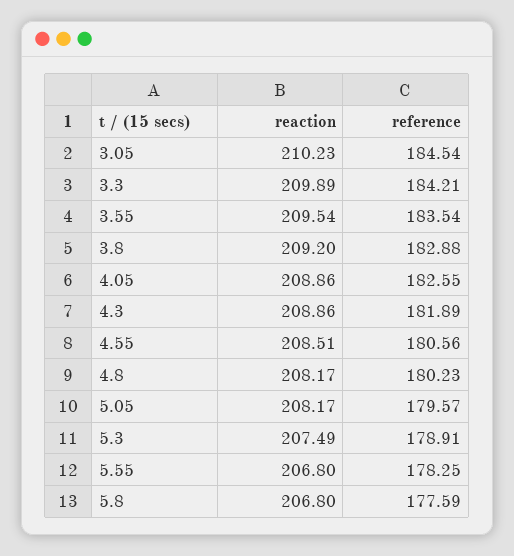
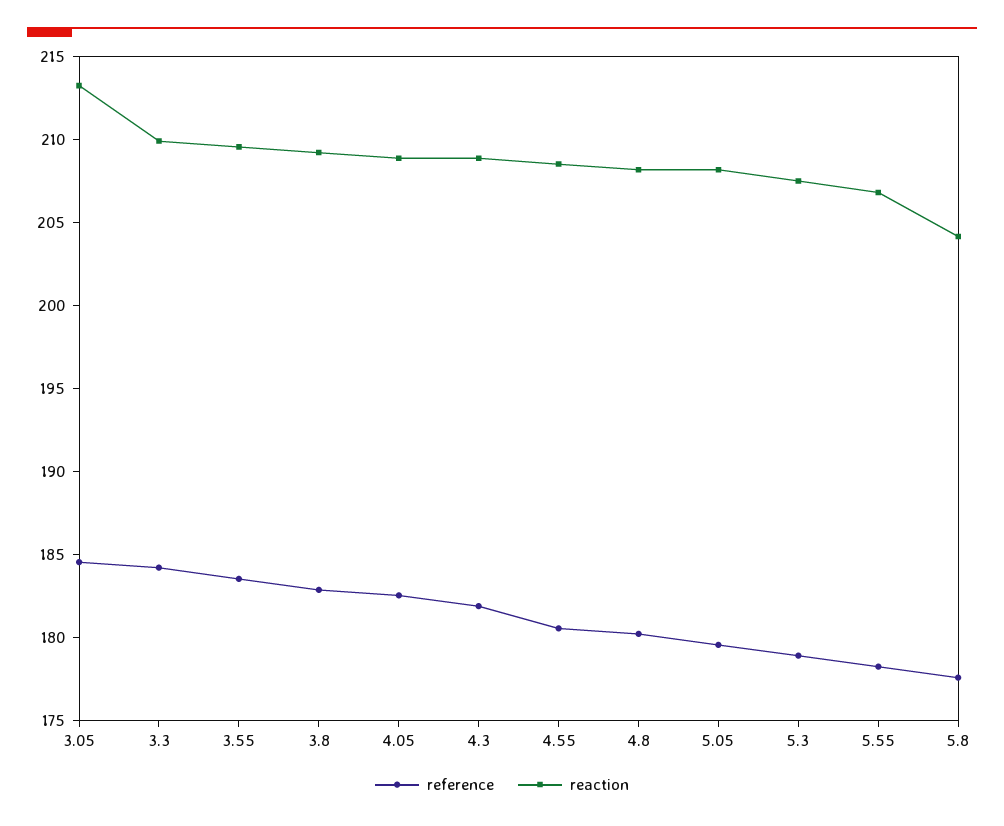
reaction, 3.05: 210.23 -> 213
reaction, 5.8: 206.8 -> 204

